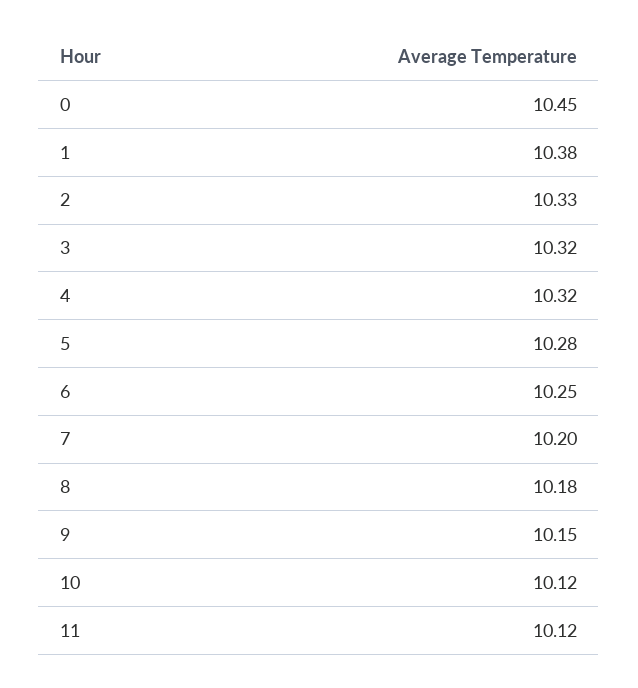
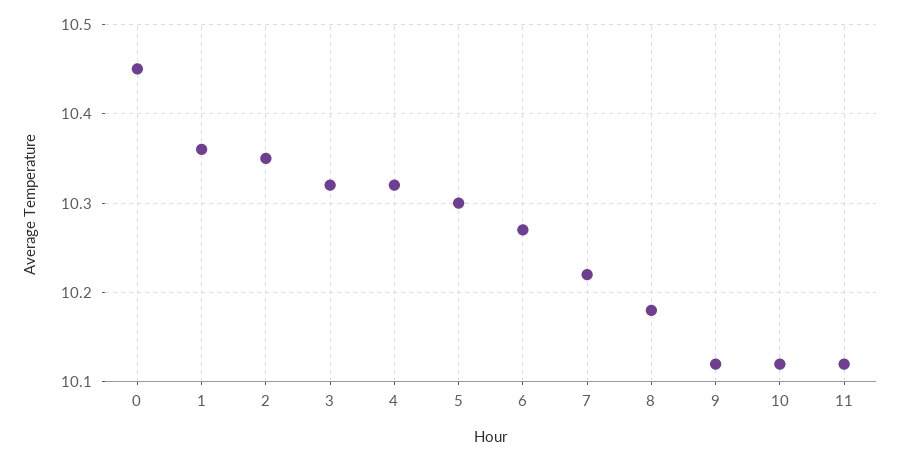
1: 10.38 -> 10.36
2: 10.33 -> 10.35
5: 10.28 -> 10.3
6: 10.25 -> 10.27
7: 10.2 -> 10.22
9: 10.15 -> 10.12

